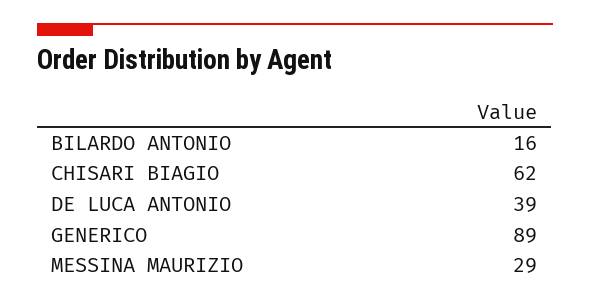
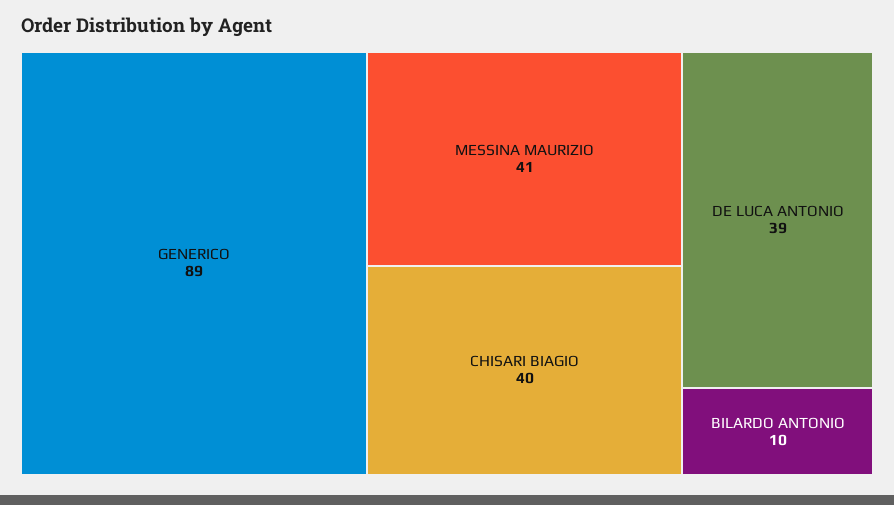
BILARDO ANTONIO: 16 -> 10
CHISARI BIAGIO: 62 -> 40
MESSINA MAURIZIO: 29 -> 41

